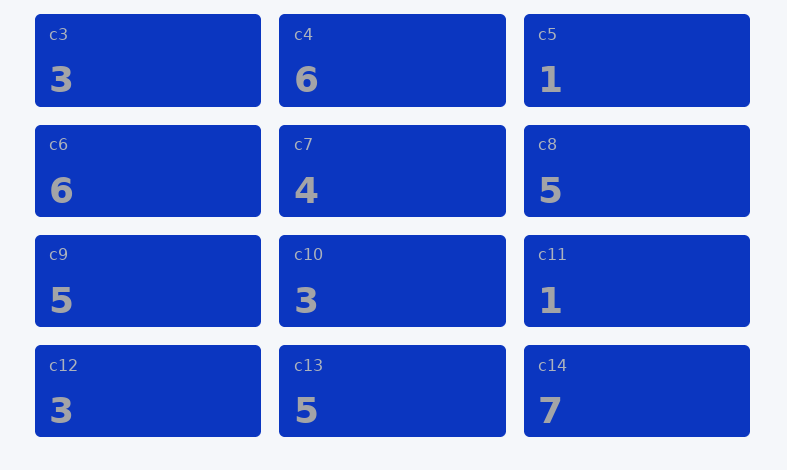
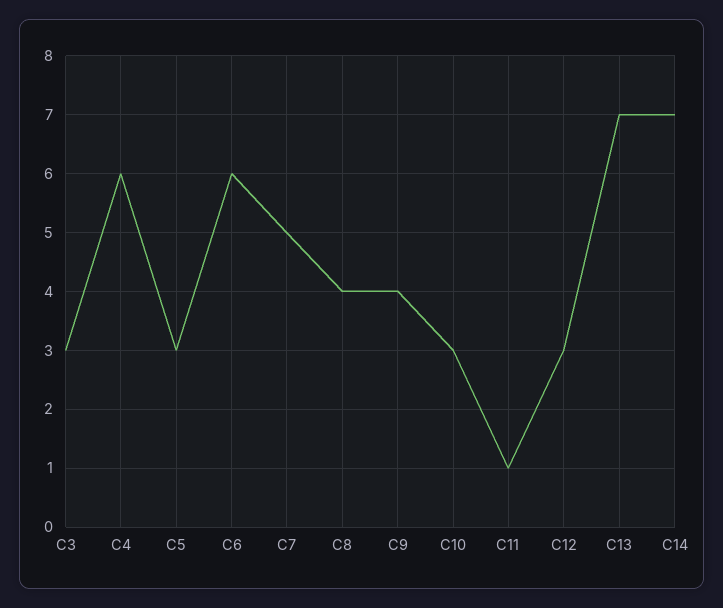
c5: 1 -> 3
c7: 4 -> 5
c8: 5 -> 4
c9: 5 -> 4
c13: 5 -> 7

